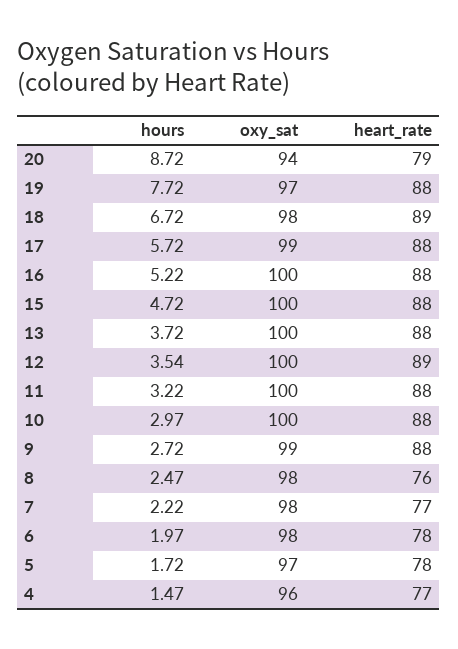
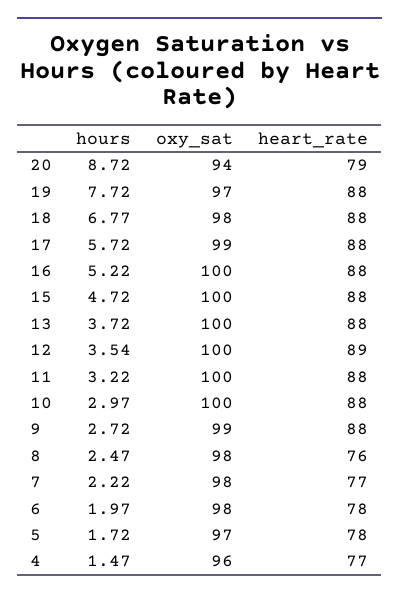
hours, 18: 6.72 -> 6.77
heart_rate, 18: 89 -> 88

